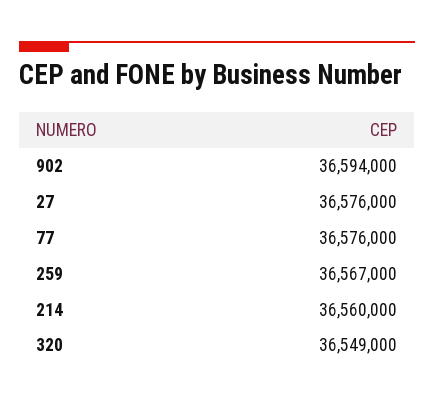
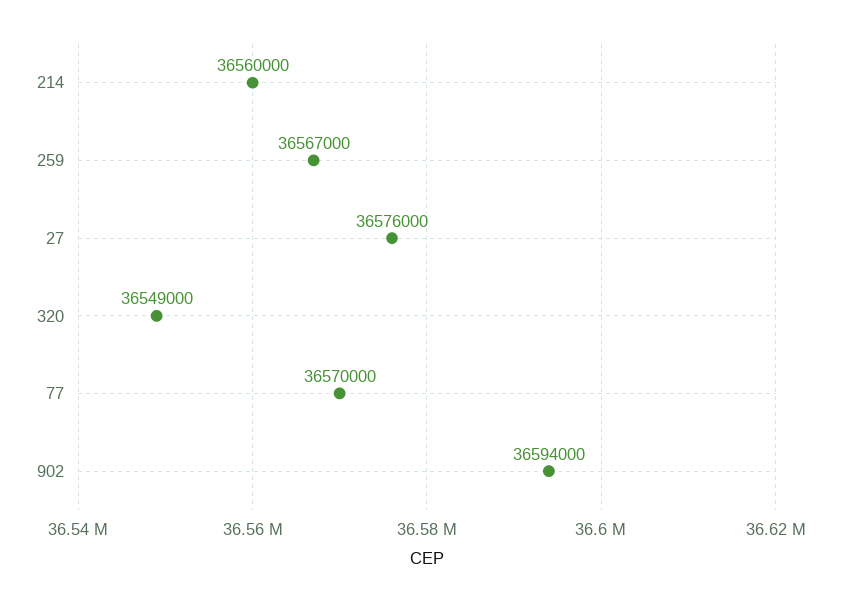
77: 36576000 -> 36570000

